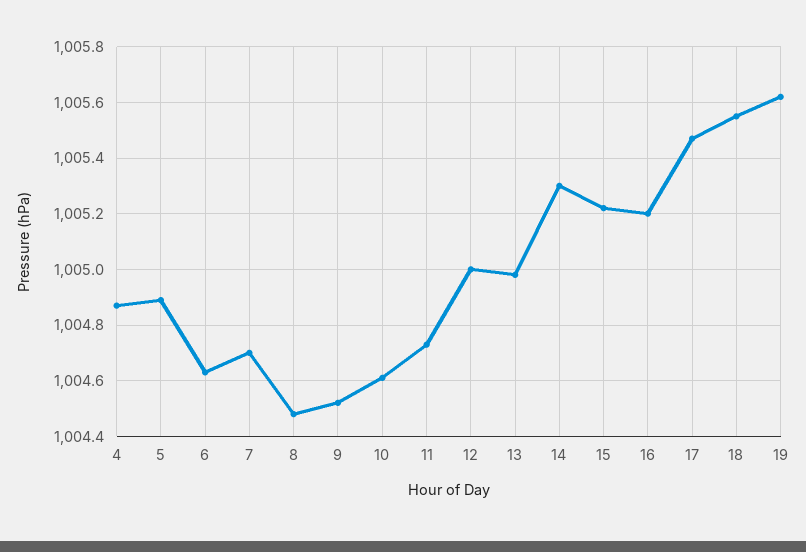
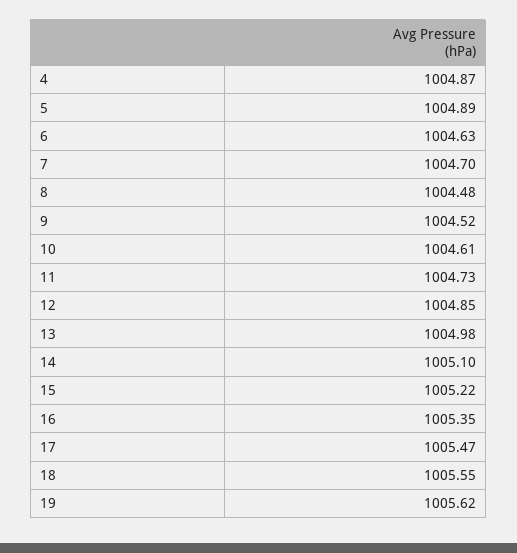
12: 1005 -> 1004.85
14: 1005.3 -> 1005.1
16: 1005.2 -> 1005.35

